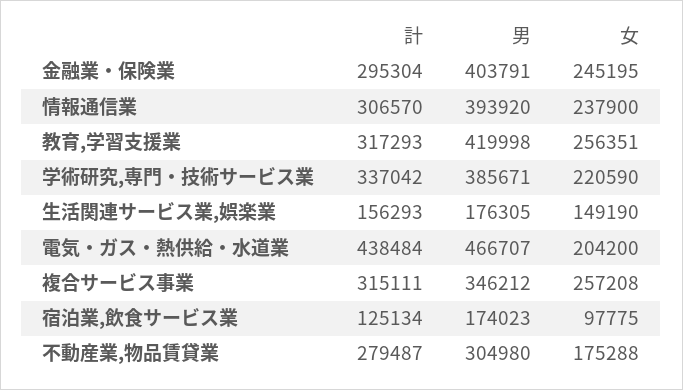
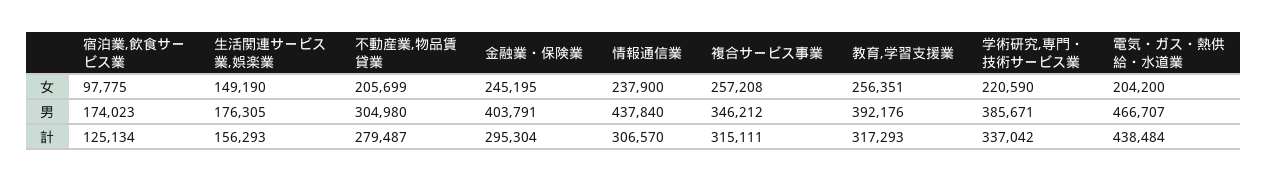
男, 情報通信業: 393920 -> 437840
男, 教育,学習支援業: 419998 -> 392176
女, 不動産業,物品賃貸業: 175288 -> 205699

